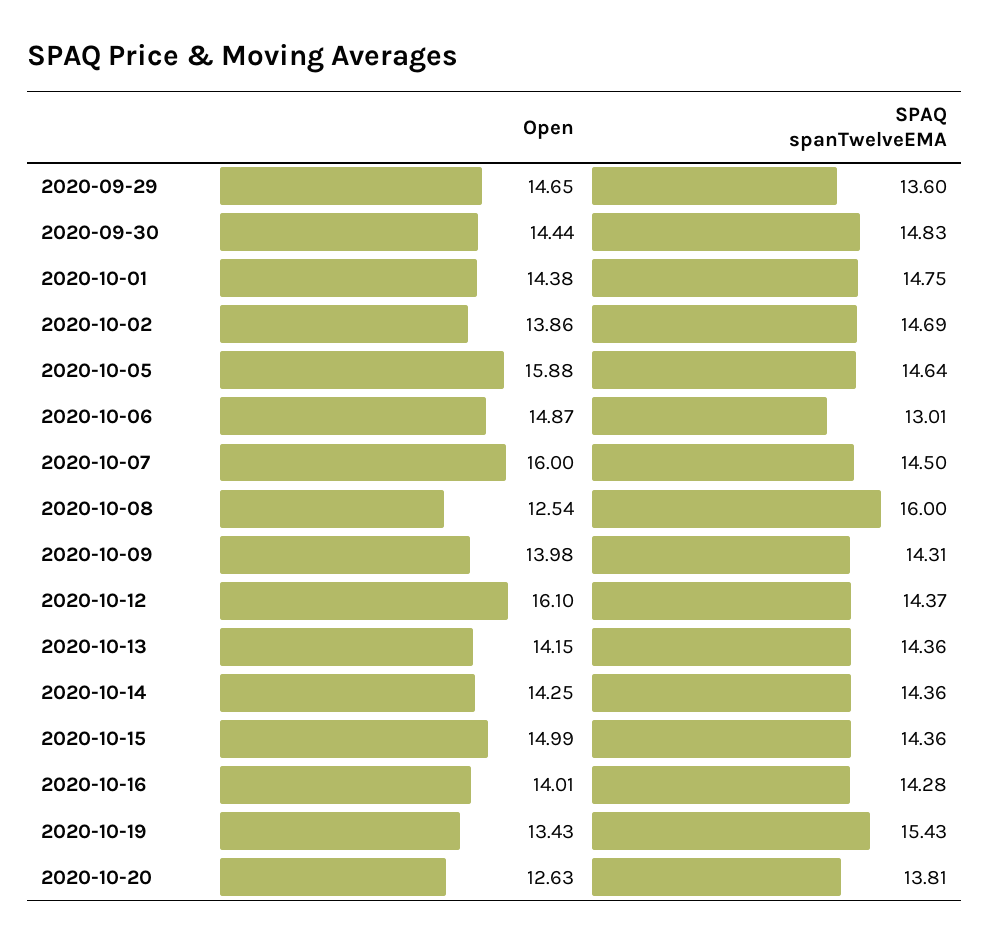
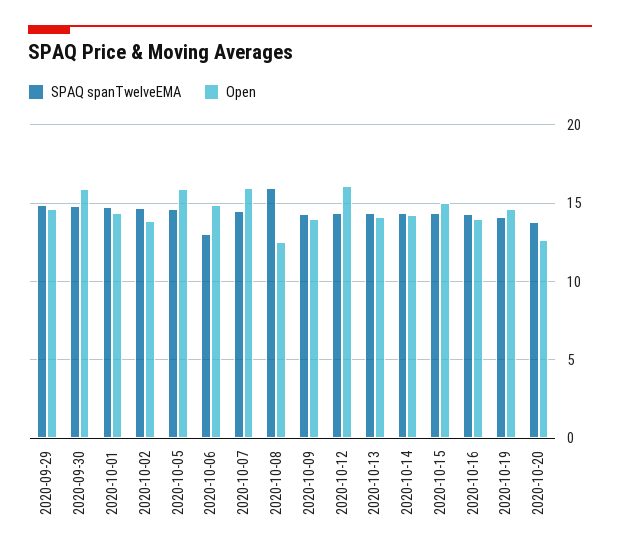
SPAQ spanTwelveEMA, 2020-09-29: 13.6 -> 15
Open, 2020-09-30: 14.44 -> 16
Open, 2020-10-19: 13.43 -> 14.5
SPAQ spanTwelveEMA, 2020-10-19: 15.43 -> 14

